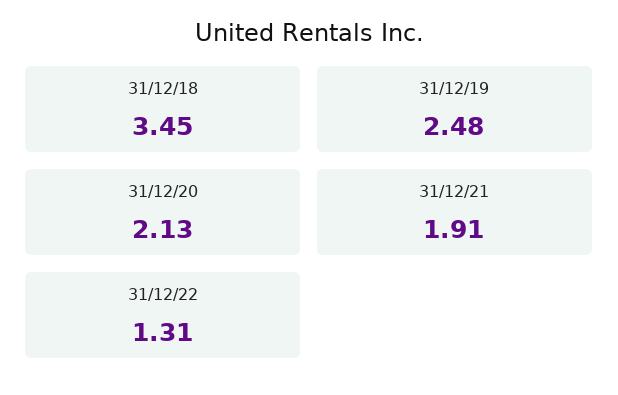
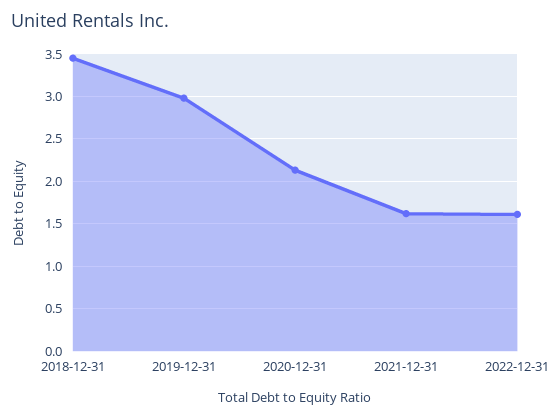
31/12/19: 2.48 -> 3
31/12/21: 1.91 -> 1.6
31/12/22: 1.31 -> 1.6

